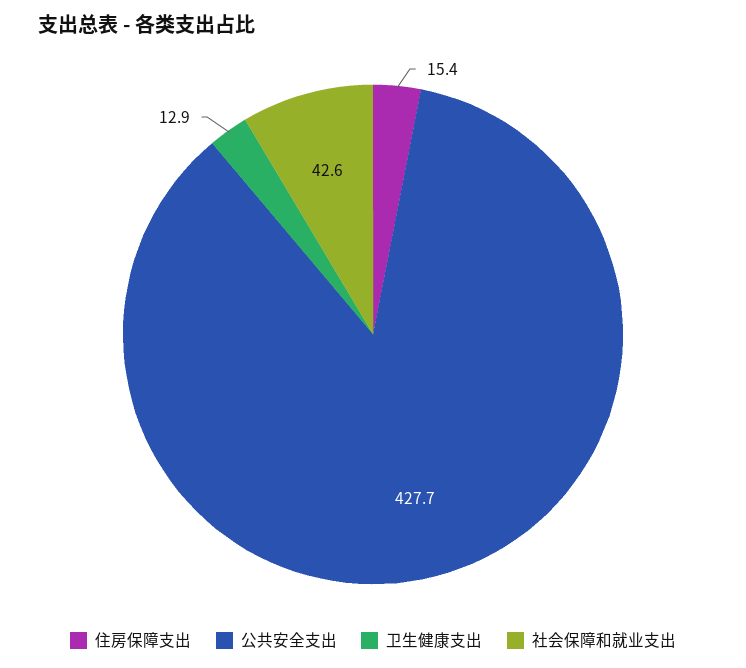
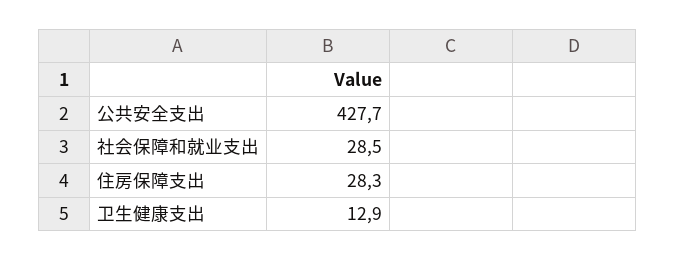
住房保障支出: 15.4 -> 28.3
社会保障和就业支出: 42.6 -> 28.5

